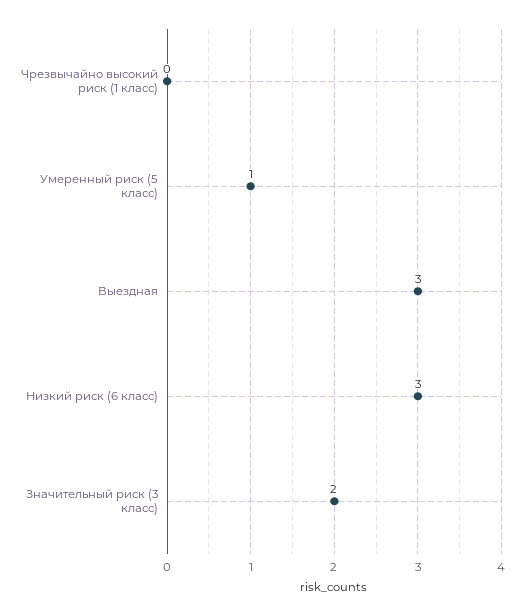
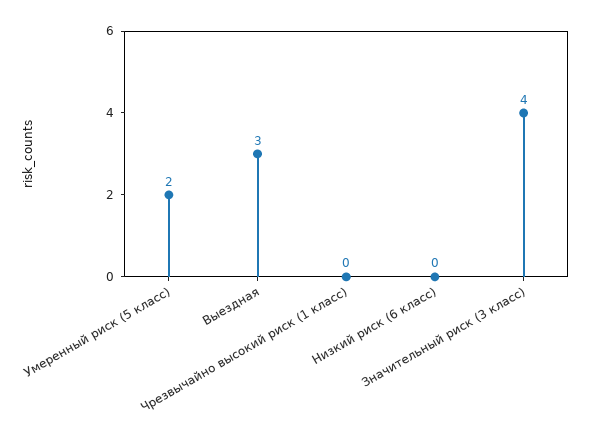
Умеренный риск (5 класс): 1 -> 2
Низкий риск (6 класс): 3 -> 0
Значительный риск (3 класс): 2 -> 4

